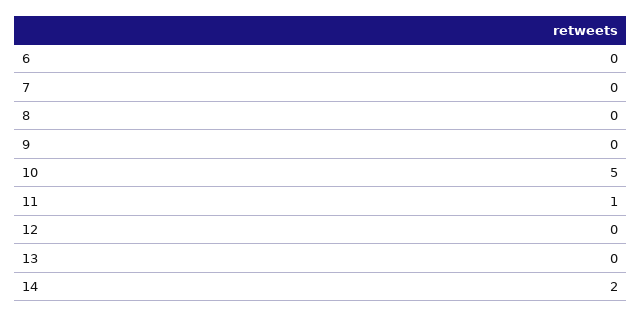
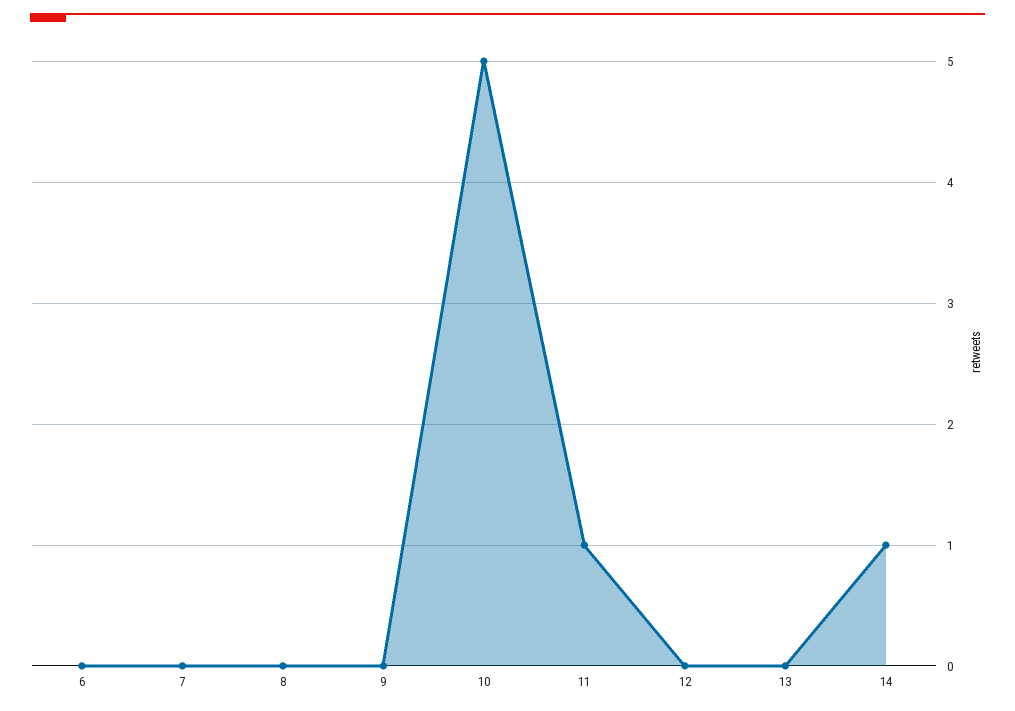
14: 2 -> 1

